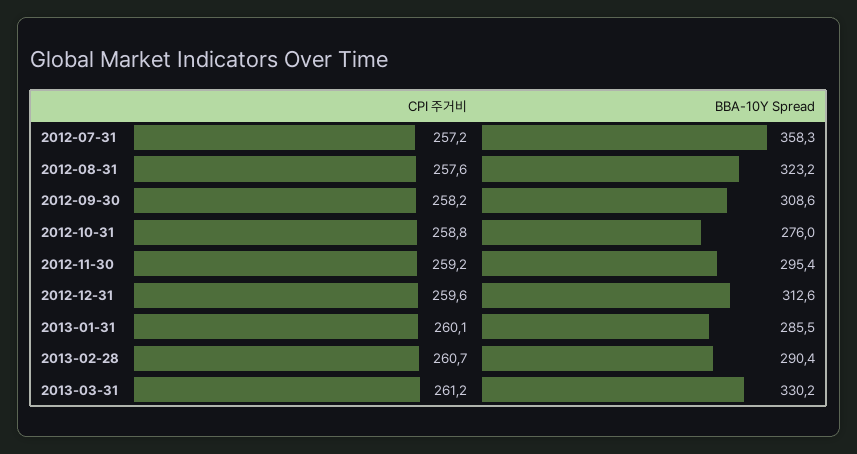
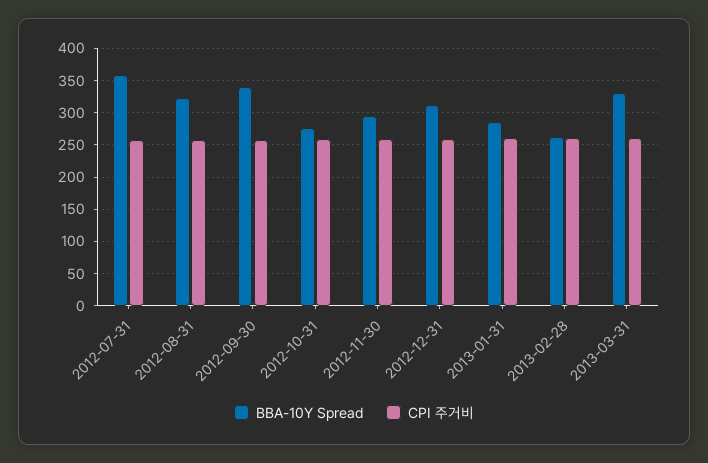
BBA-10Y Spread, 2012-09-30: 308.6 -> 340
BBA-10Y Spread, 2013-02-28: 290.4 -> 260

